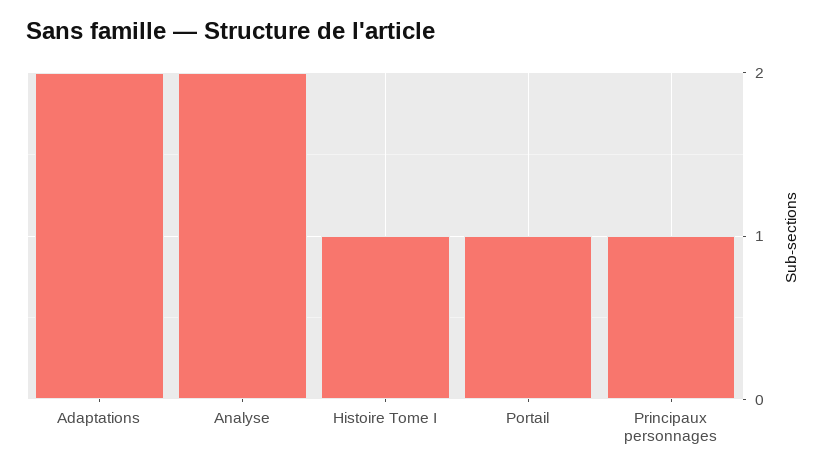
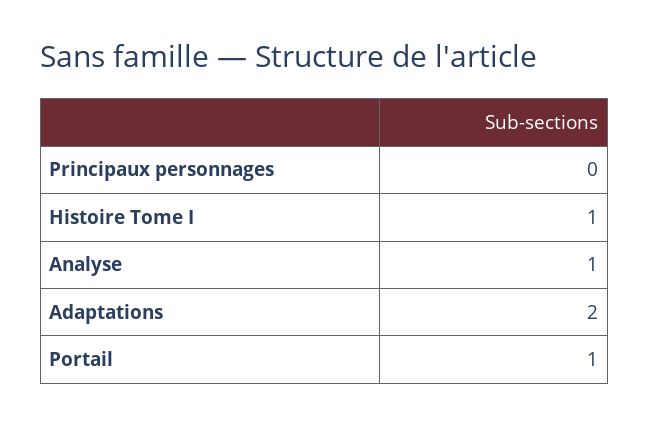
Analyse: 2 -> 1
Principaux personnages: 1 -> 0

